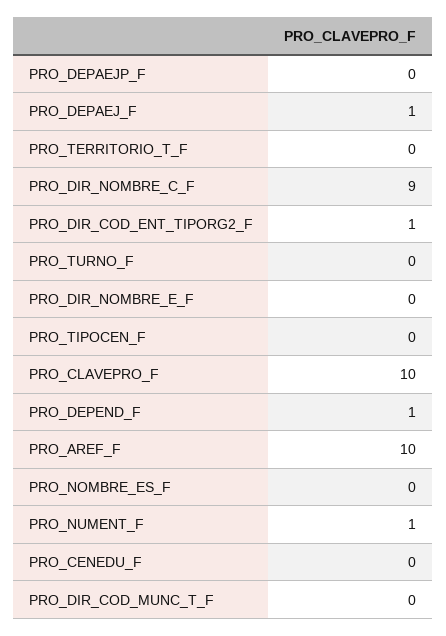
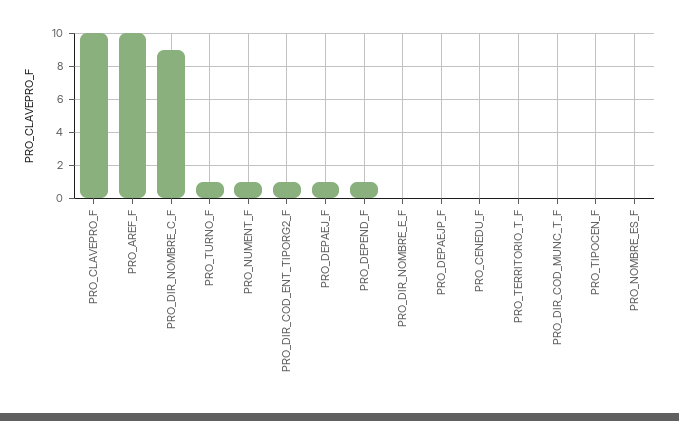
PRO_TURNO_F: 0 -> 1

